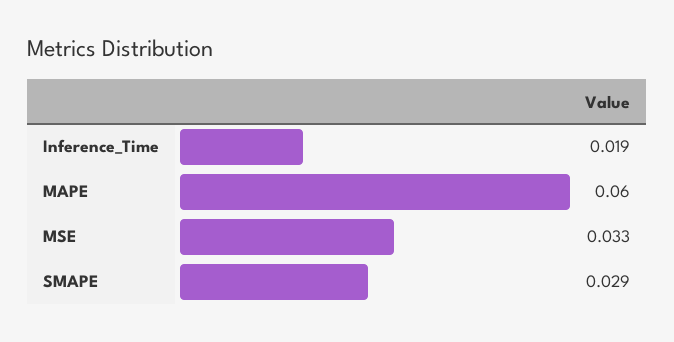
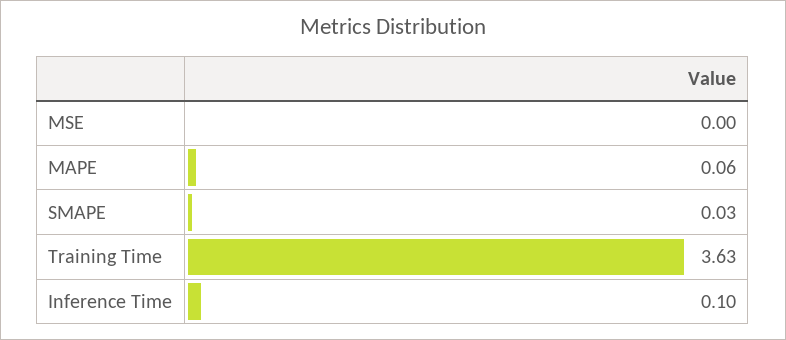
Inference_Time: 0.019 -> 0.1
MSE: 0.033 -> 0
Training Time: none -> 3.63

